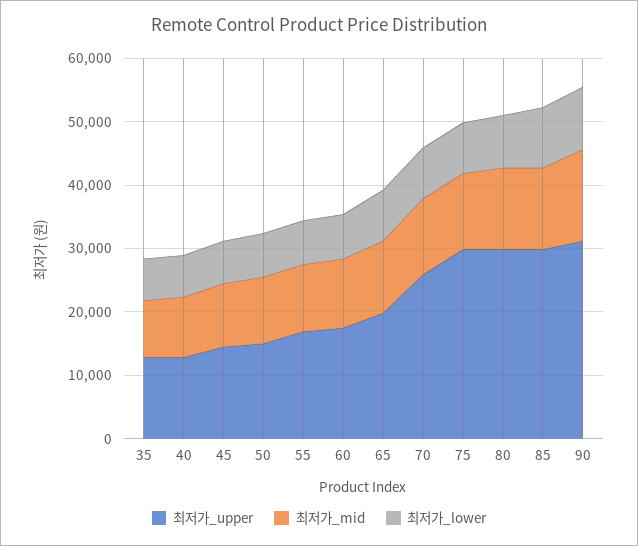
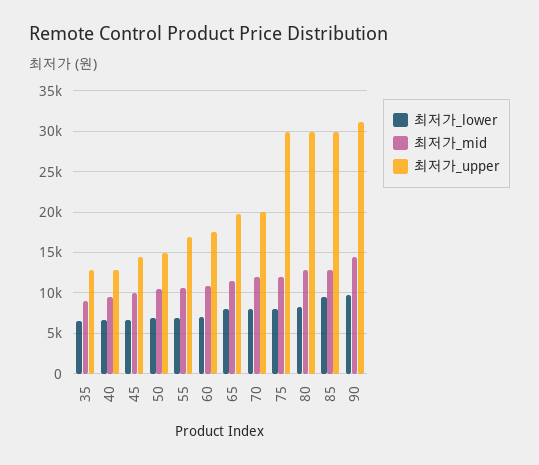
최저가_upper, 70: 26000 -> 20000

